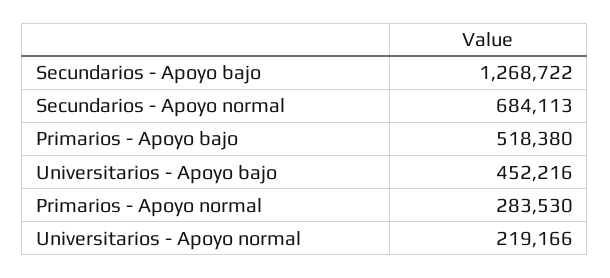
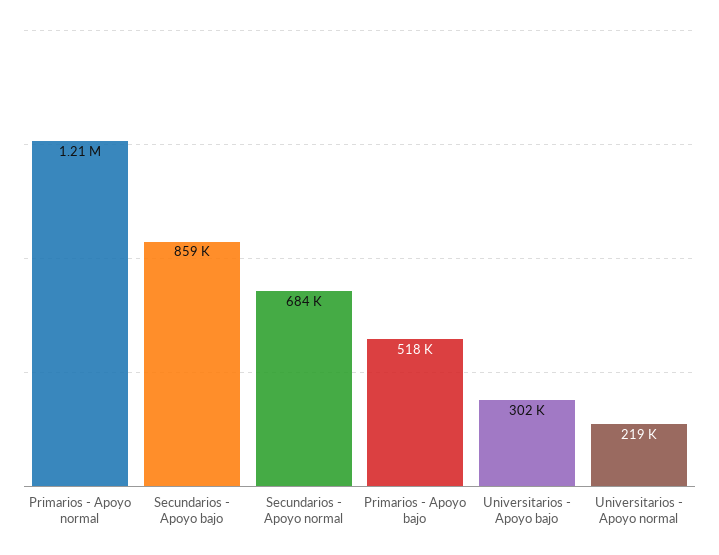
Secundarios - Apoyo bajo: 1268722 -> 859000
Universitarios - Apoyo bajo: 452216 -> 302000
Primarios - Apoyo normal: 283530 -> 1210000

